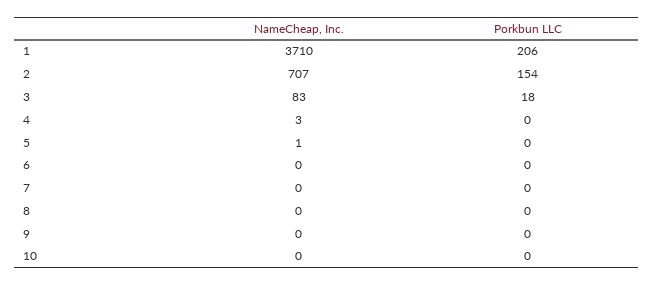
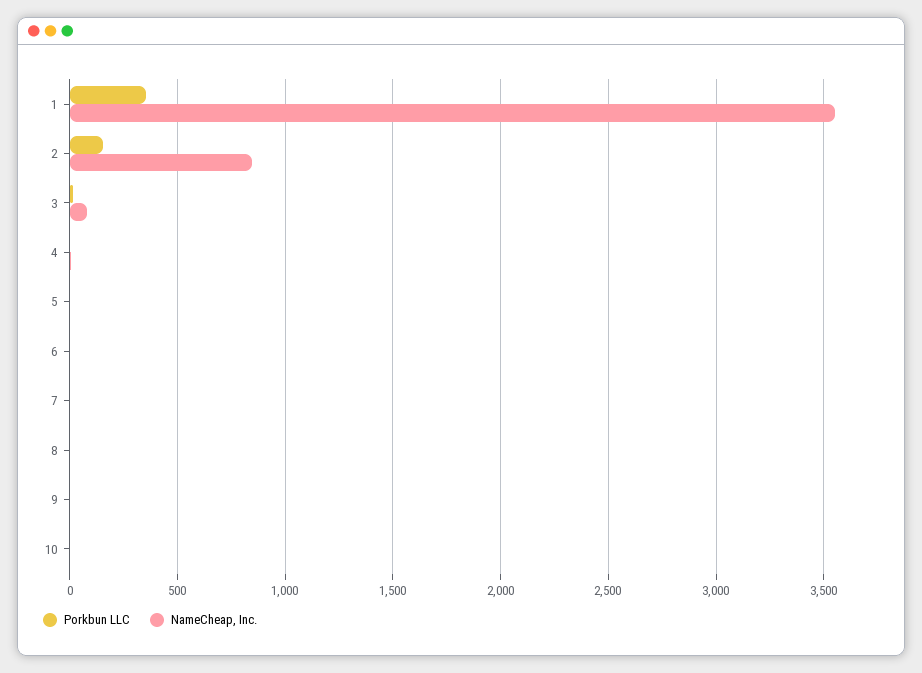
NameCheap, Inc., 1: 3710 -> 3550
Porkbun LLC, 1: 206 -> 350
NameCheap, Inc., 2: 707 -> 850

